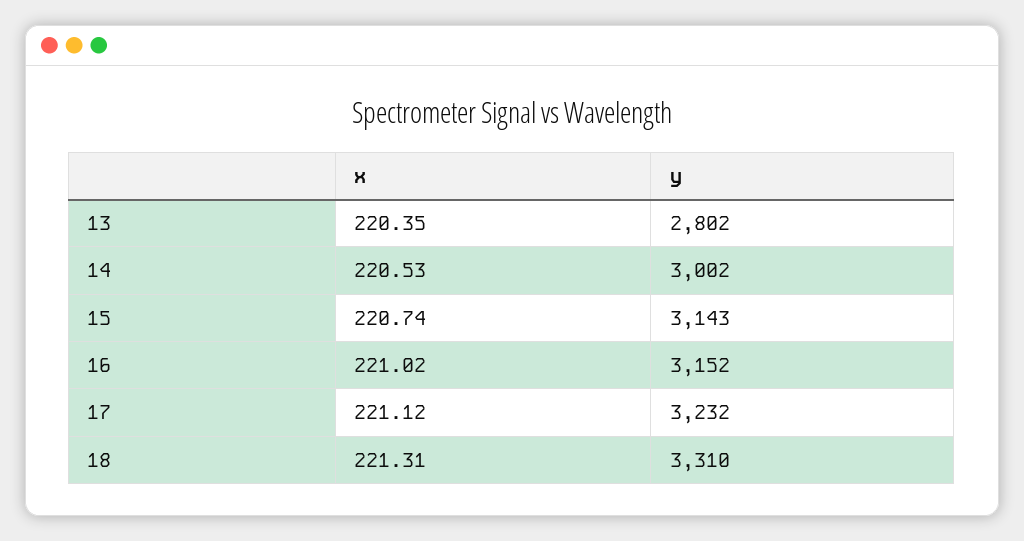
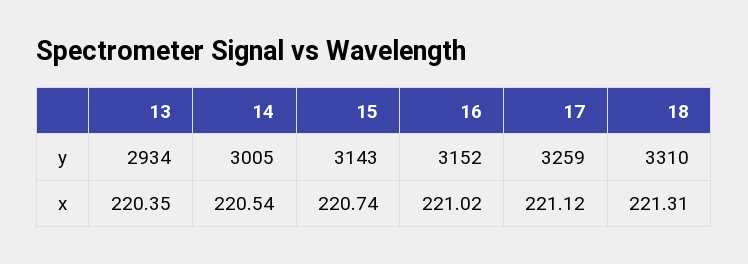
y, 13: 2802 -> 2934
x, 14: 220.53 -> 220.54
y, 14: 3002 -> 3005
y, 17: 3232 -> 3259

